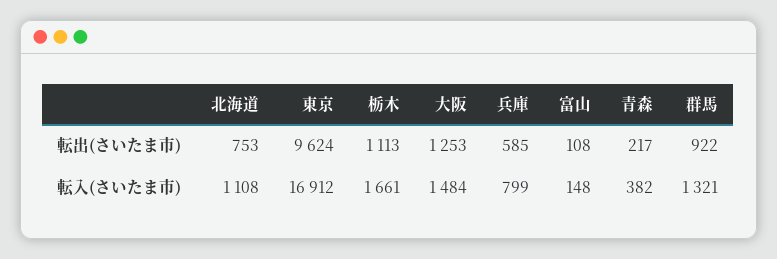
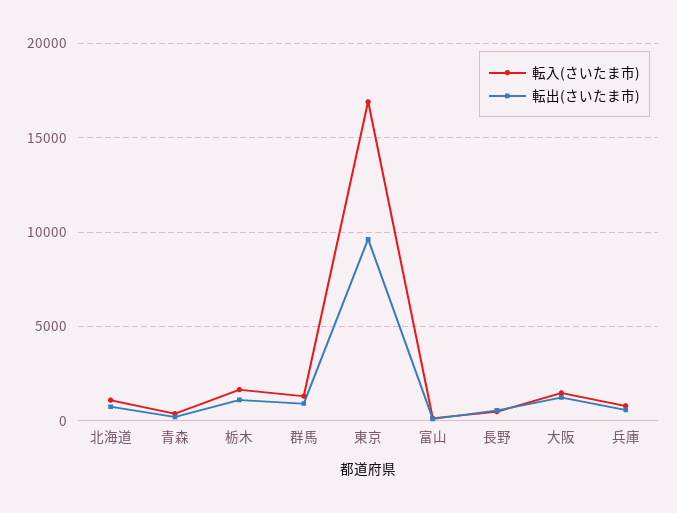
転入(さいたま市), 長野: none -> 500
転出(さいたま市), 長野: none -> 500

